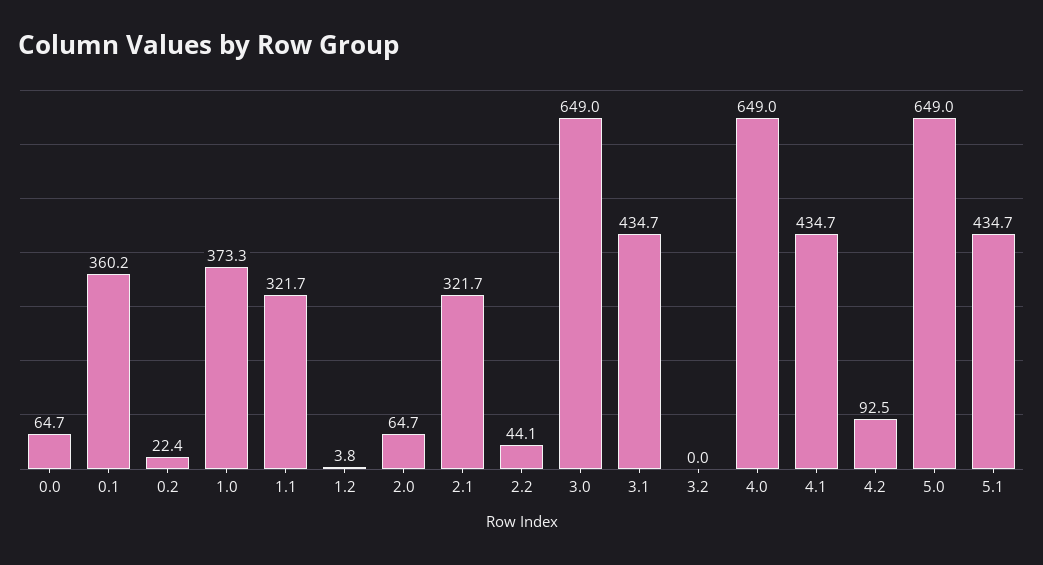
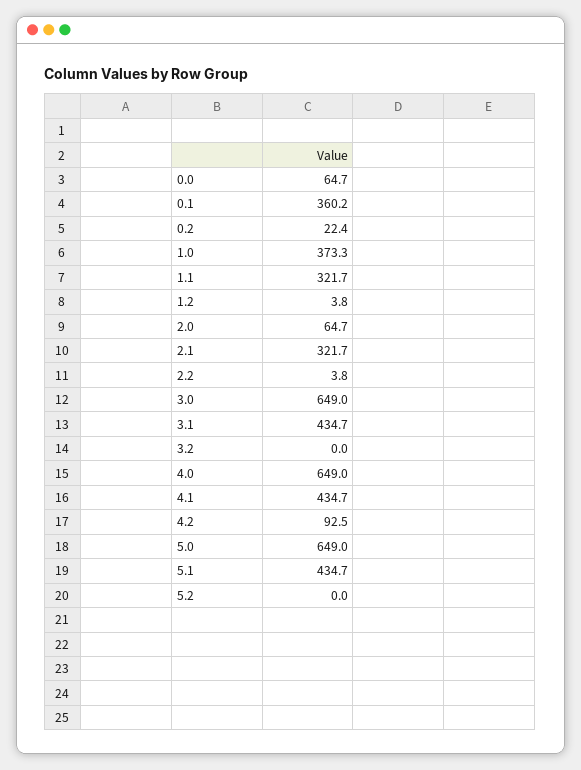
2.2: 44.1 -> 3.8
5.2: none -> 0

